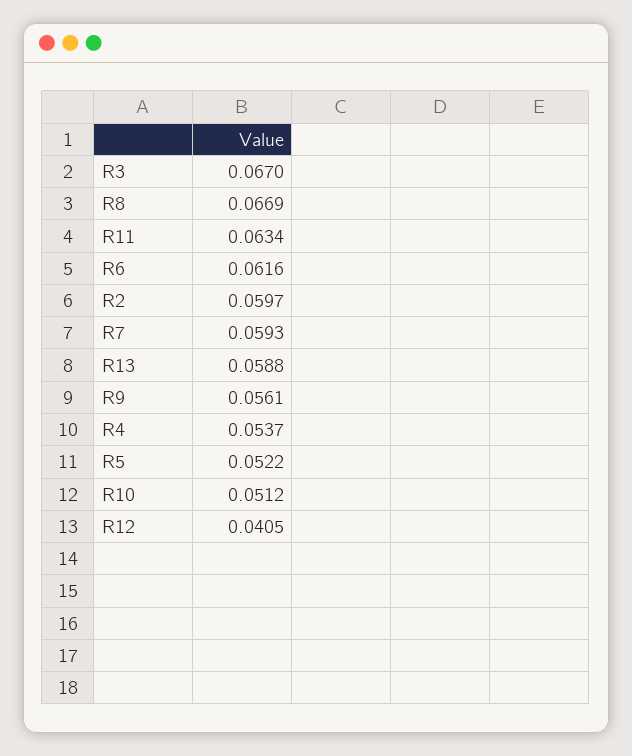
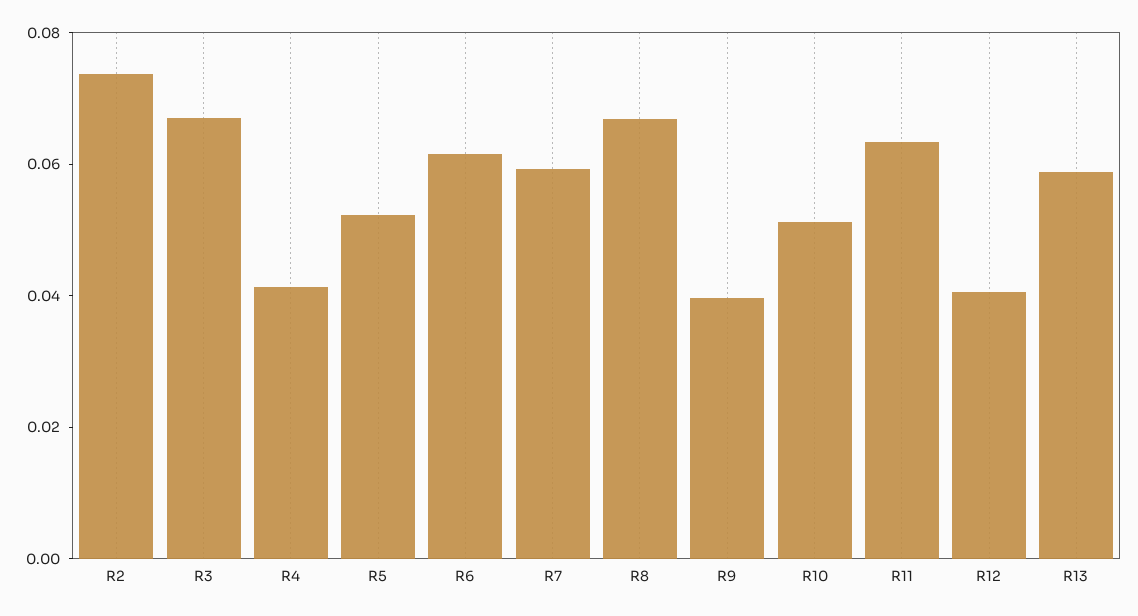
R2: 0.0597 -> 0.075
R9: 0.0561 -> 0.04
R4: 0.0537 -> 0.04

